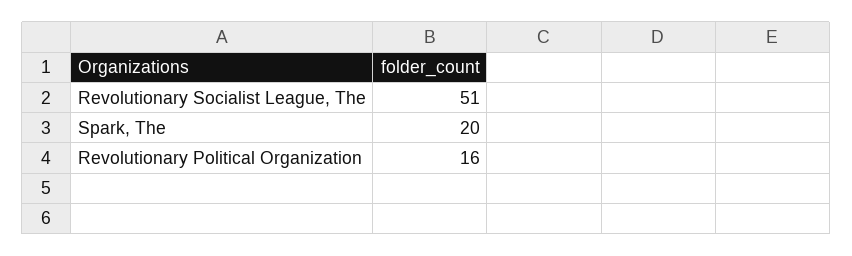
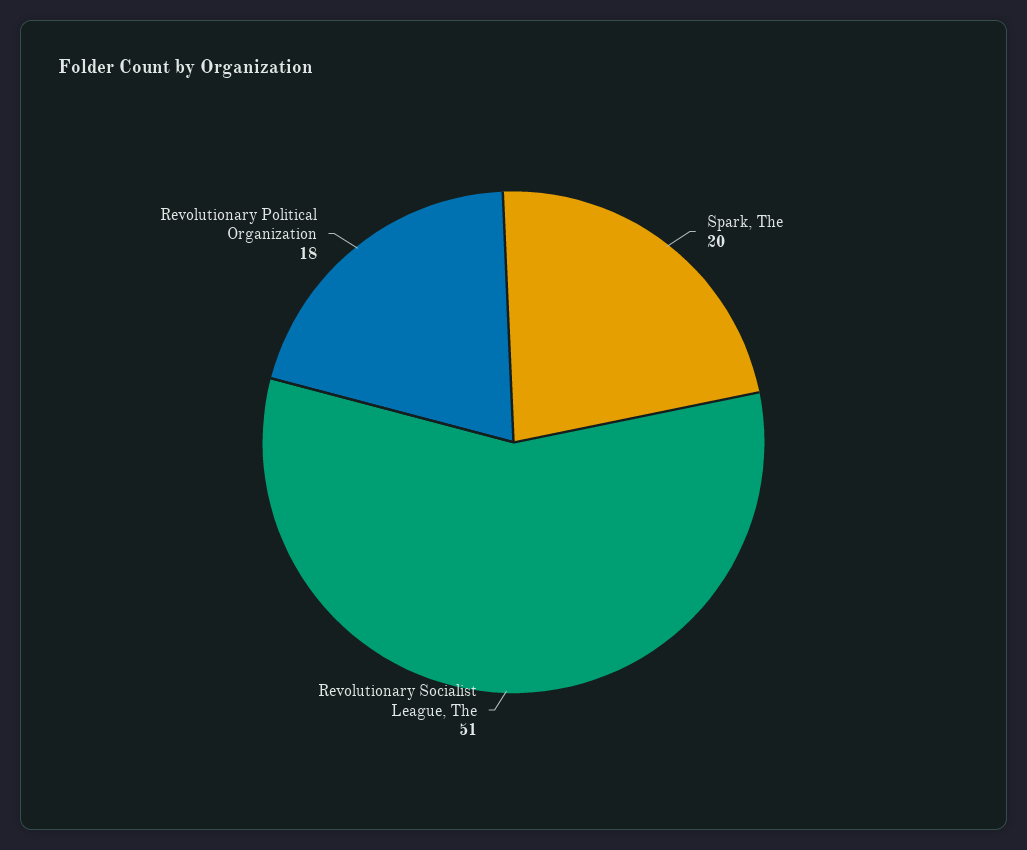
Revolutionary Political Organization: 16 -> 18

